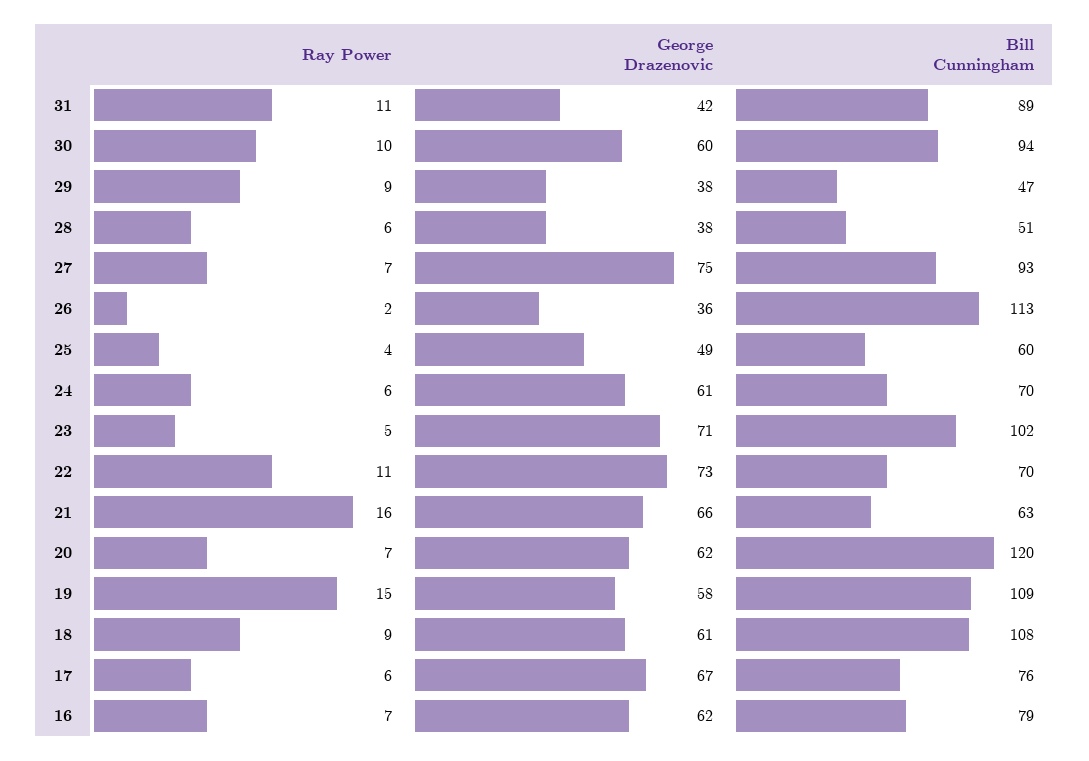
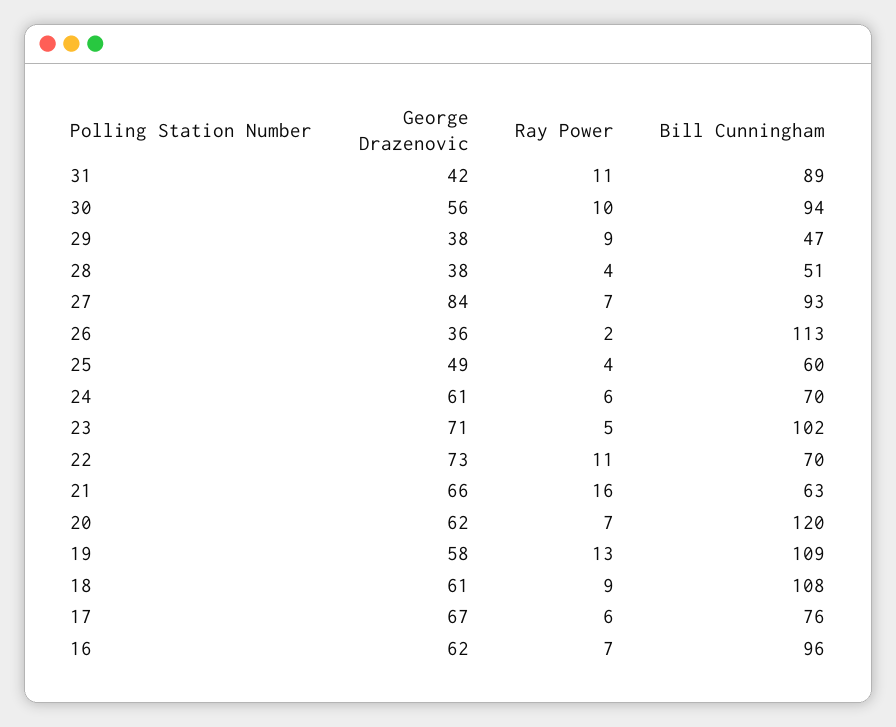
George Drazenovic, 30: 60 -> 56
Ray Power, 28: 6 -> 4
George Drazenovic, 27: 75 -> 84
Ray Power, 19: 15 -> 13
Bill Cunningham, 16: 79 -> 96

